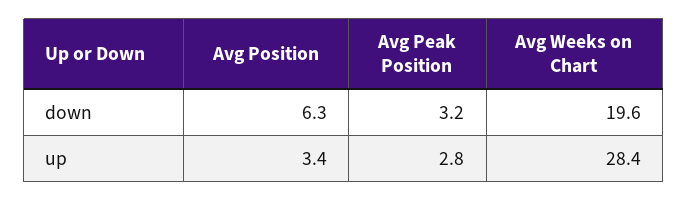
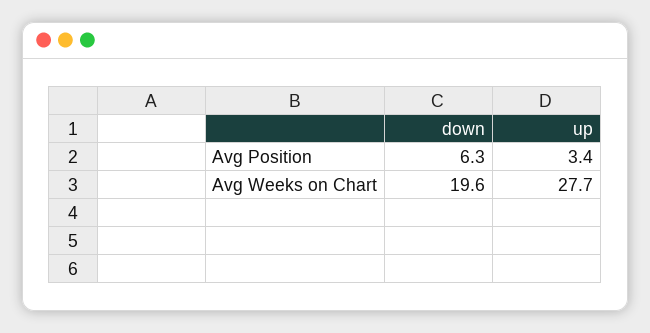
Avg Peak Position, down: 3.2 -> none
Avg Peak Position, up: 2.8 -> none
Avg Weeks on Chart, up: 28.4 -> 27.7

